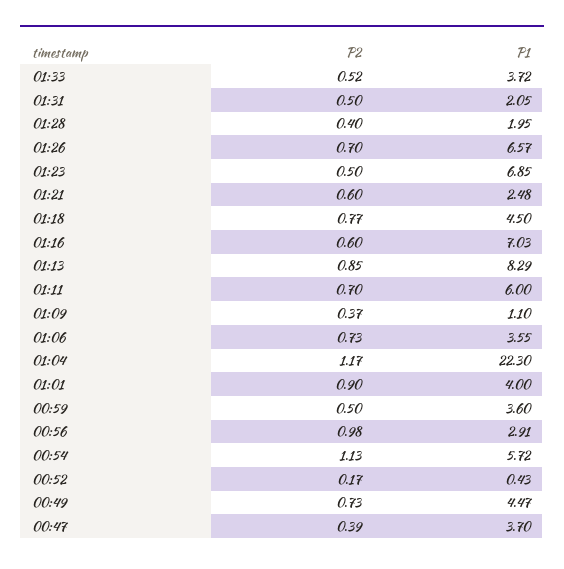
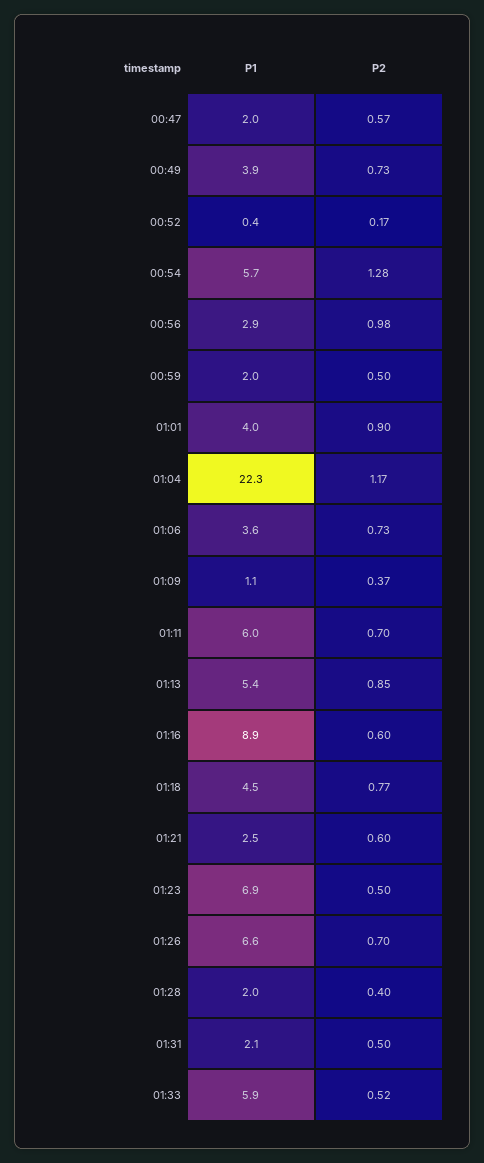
P1, 01:33: 3.72 -> 5.9
P1, 01:16: 7.03 -> 8.9
P1, 01:13: 8.29 -> 5.4
P1, 00:59: 3.6 -> 2
P2, 00:54: 1.13 -> 1.28
P1, 00:49: 4.47 -> 3.9
P2, 00:47: 0.39 -> 0.57
P1, 00:47: 3.7 -> 2

